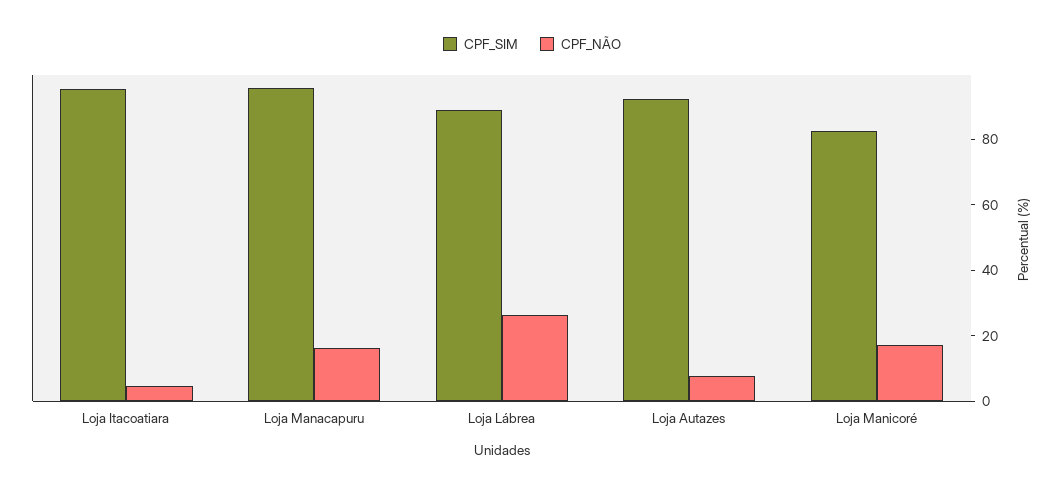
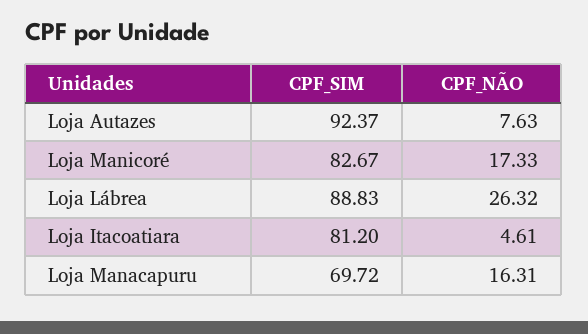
CPF_SIM, Loja Itacoatiara: 95 -> 81.2
CPF_SIM, Loja Manacapuru: 95 -> 69.72

